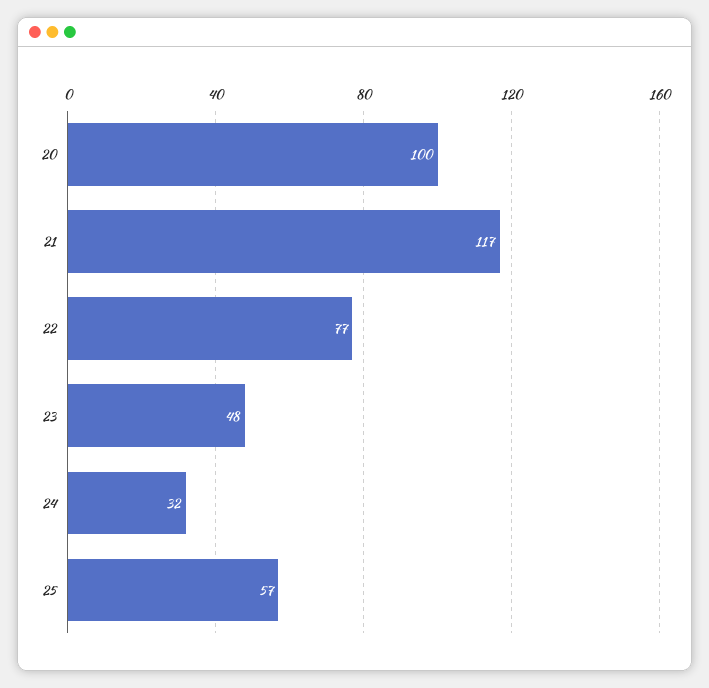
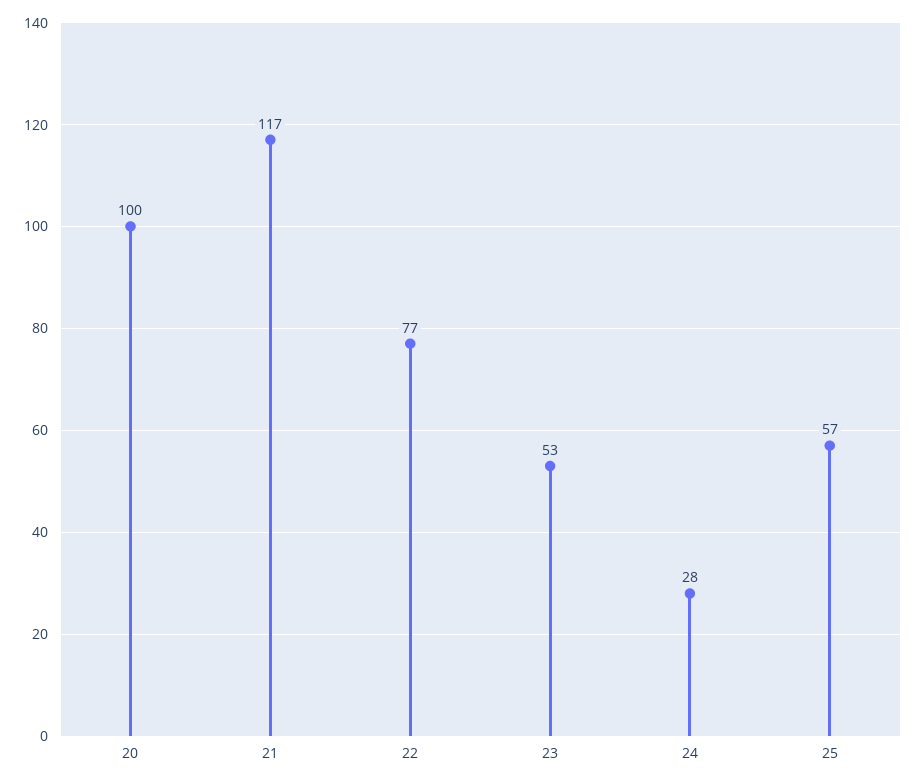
23: 48 -> 53
24: 32 -> 28

